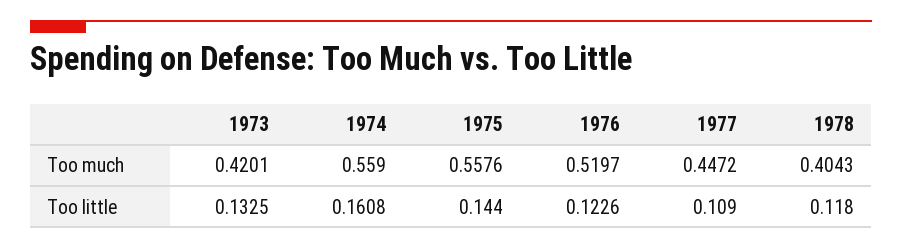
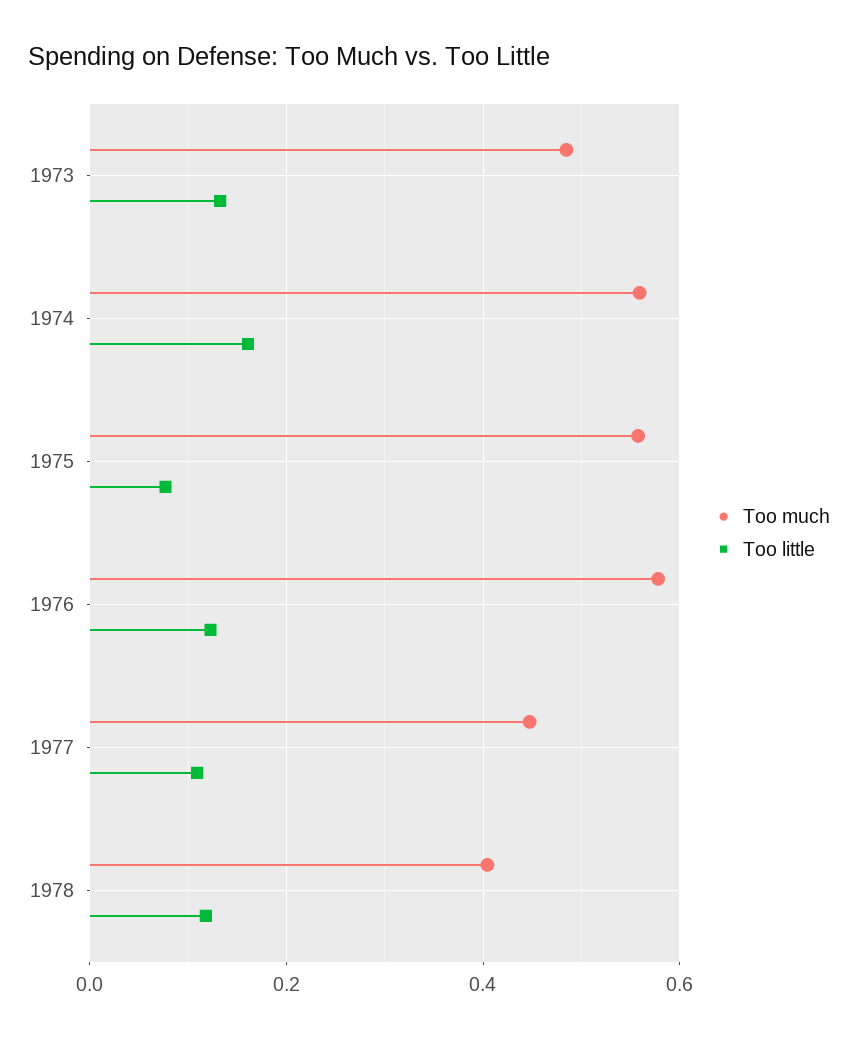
Too much, 1973: 0.4201 -> 0.48
Too much, 1976: 0.5197 -> 0.58
Too little, 1975: 0.144 -> 0.08

